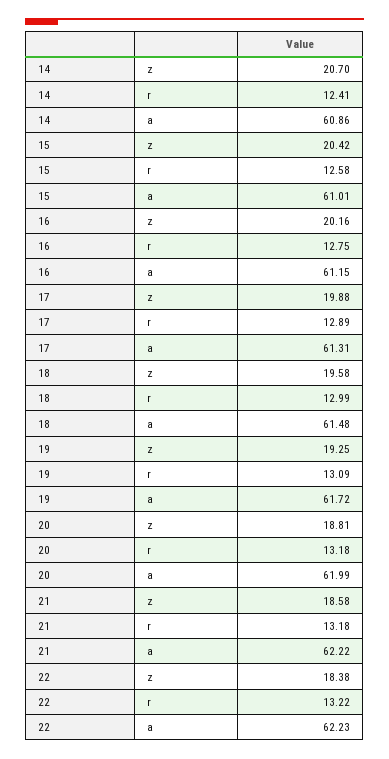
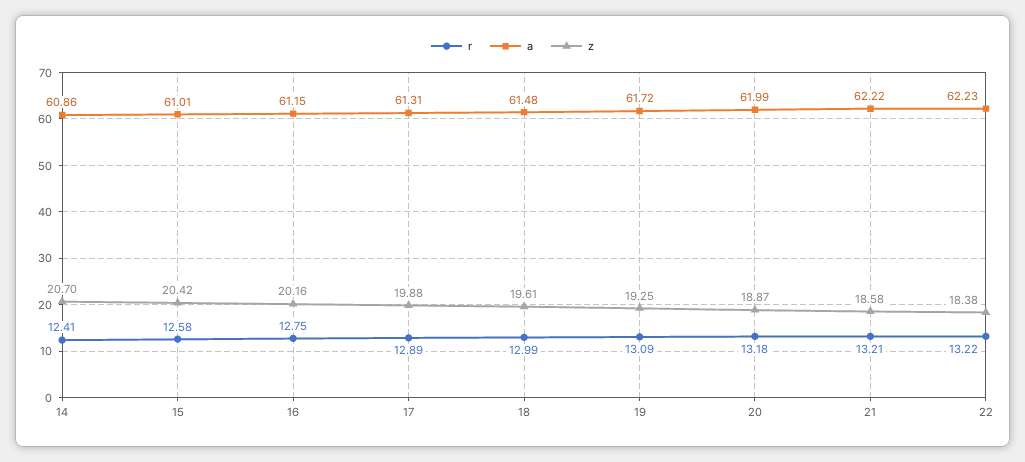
z, 18: 19.58 -> 19.61
z, 20: 18.81 -> 18.87
r, 21: 13.18 -> 13.21

